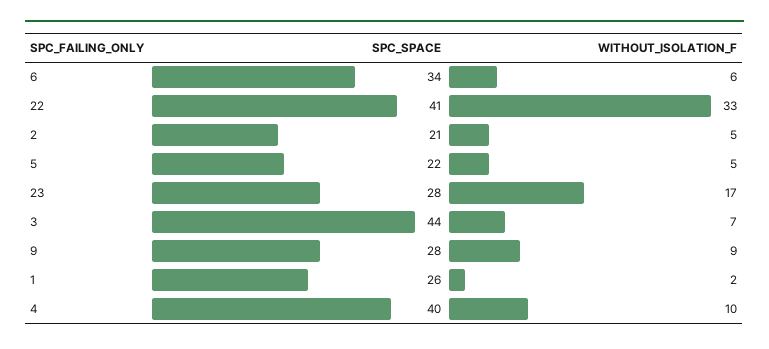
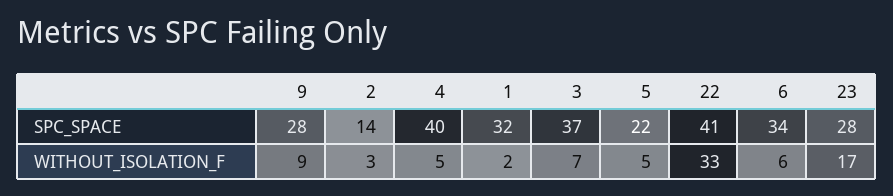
SPC_SPACE, 2: 21 -> 14
WITHOUT_ISOLATION_F, 2: 5 -> 3
SPC_SPACE, 3: 44 -> 37
SPC_SPACE, 1: 26 -> 32
WITHOUT_ISOLATION_F, 4: 10 -> 5

